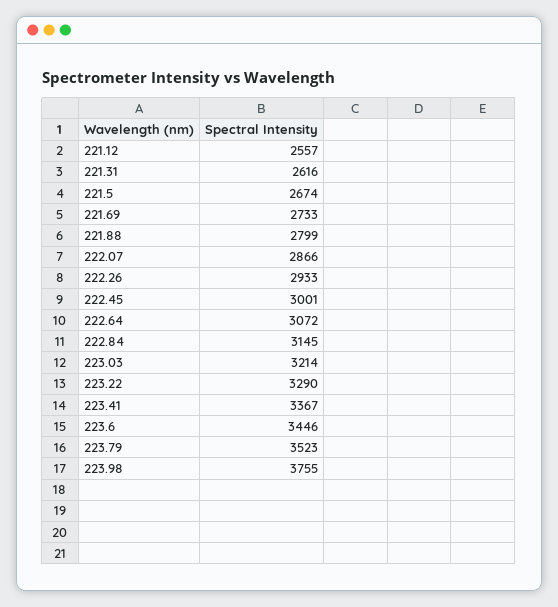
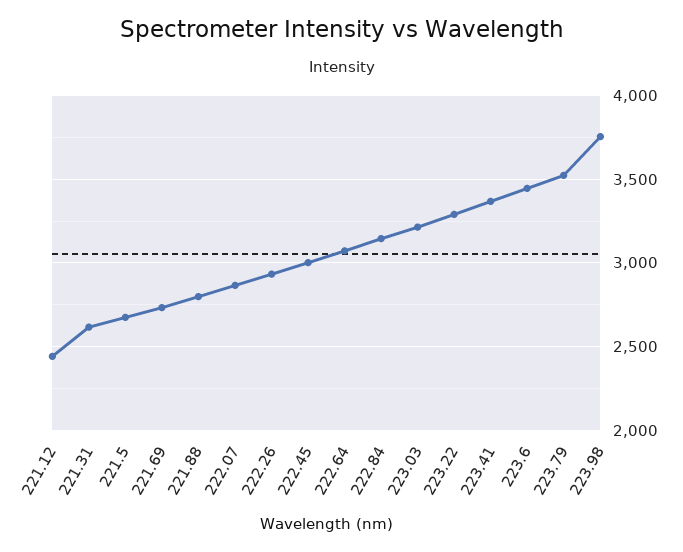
221.12: 2557 -> 2450

